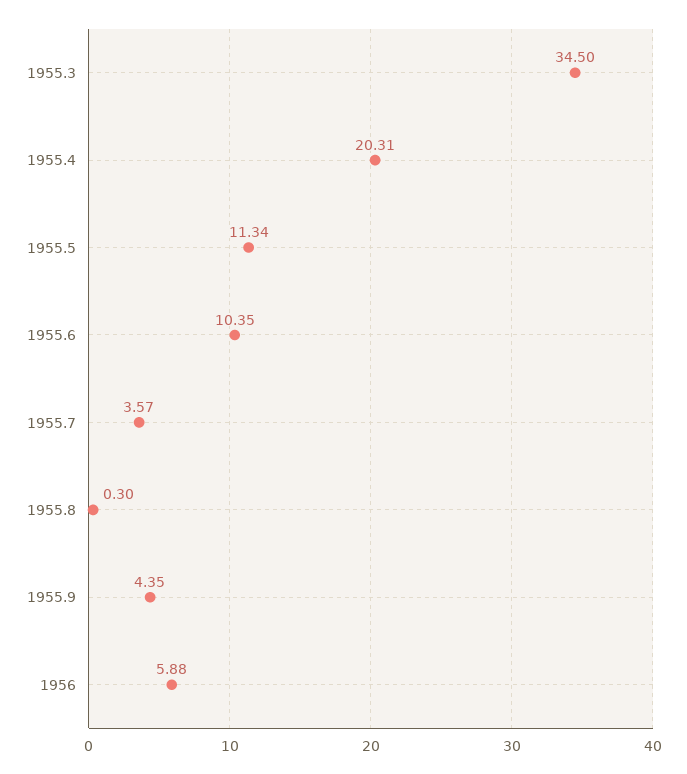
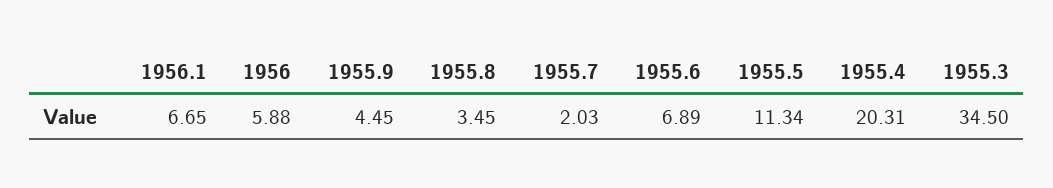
1955.6: 10.35 -> 6.89
1955.7: 3.57 -> 2.03
1955.8: 0.3 -> 3.45
1955.9: 4.35 -> 4.45
1956.1: none -> 6.65

